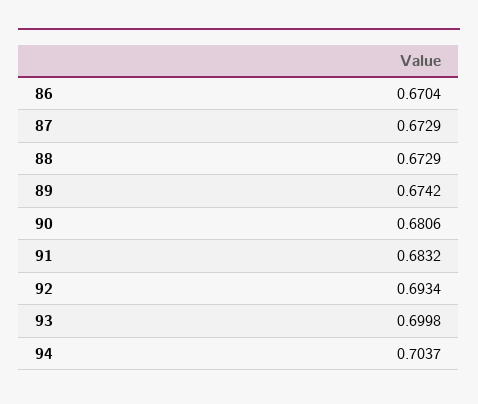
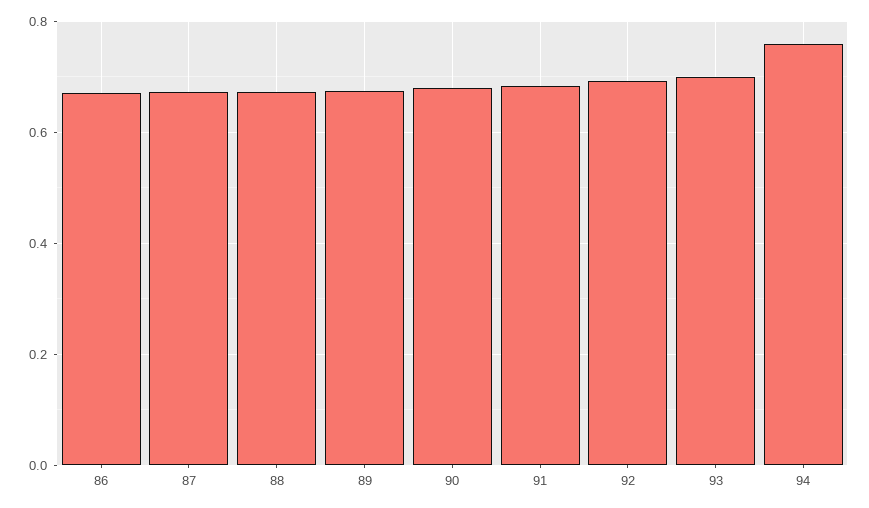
94: 0.7037 -> 0.76

